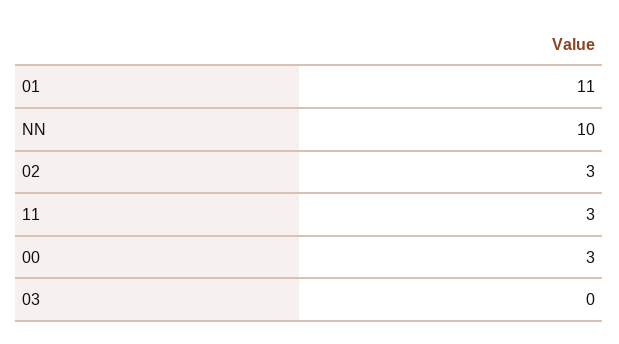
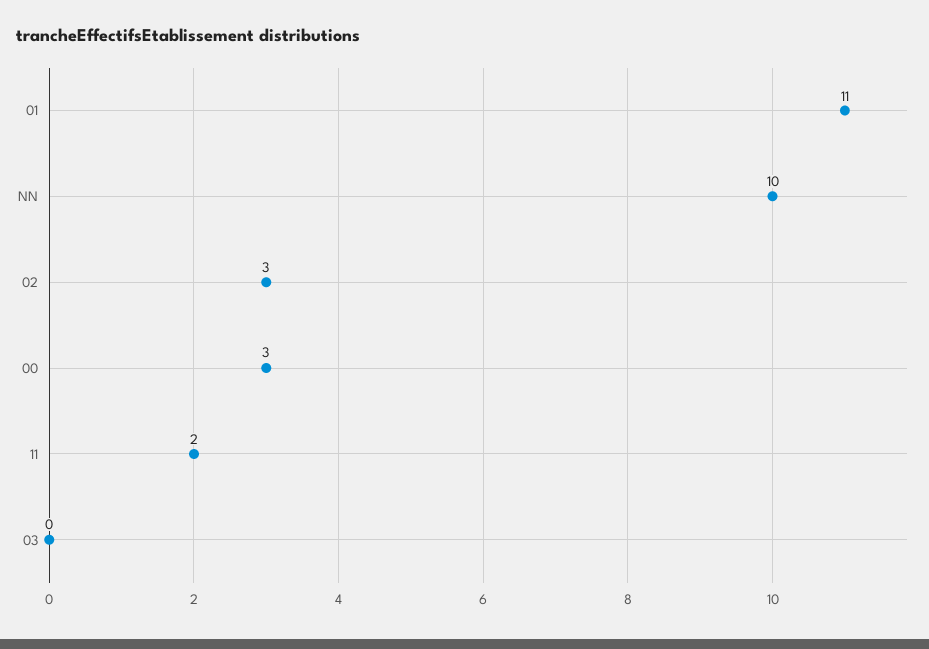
11: 3 -> 2

